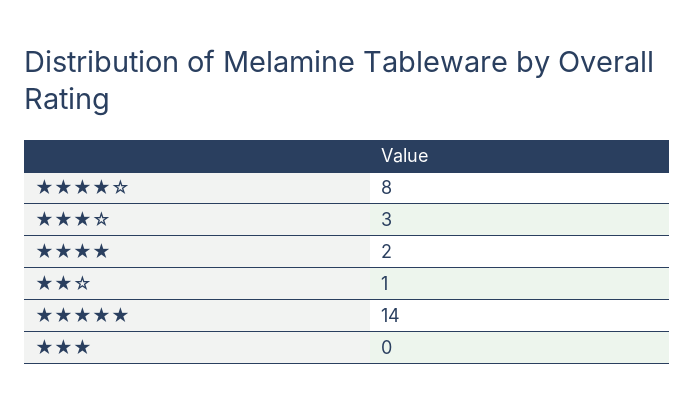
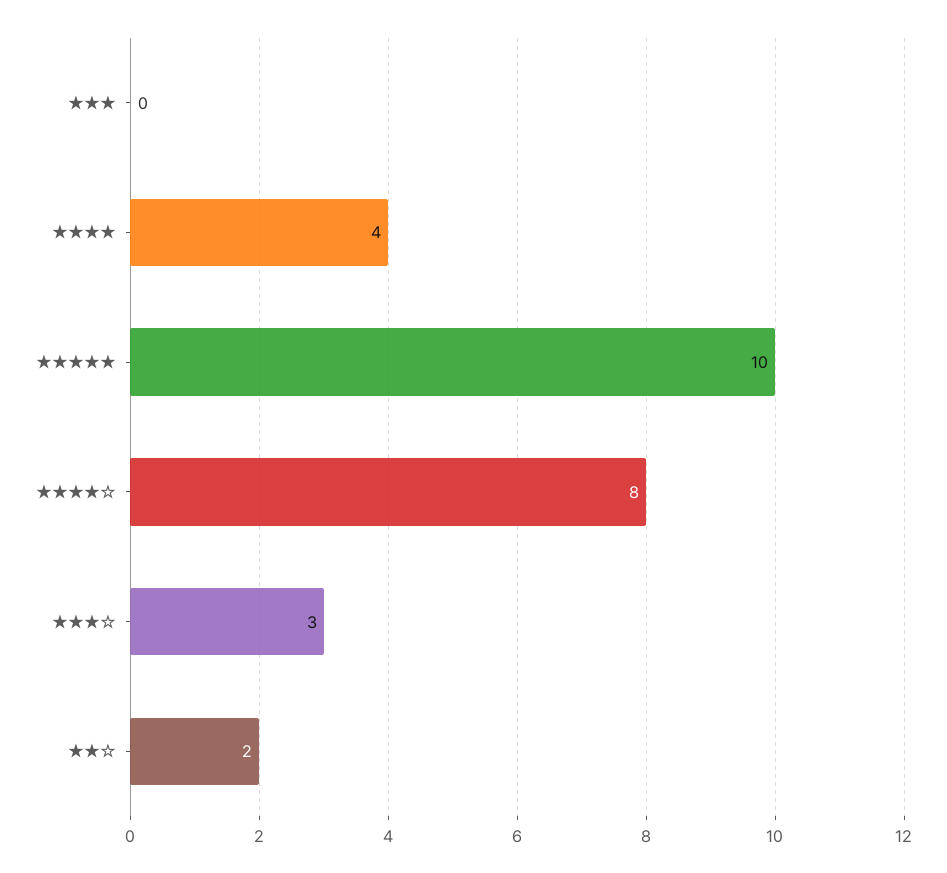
★★★★: 2 -> 4
★★☆: 1 -> 2
★★★★★: 14 -> 10

